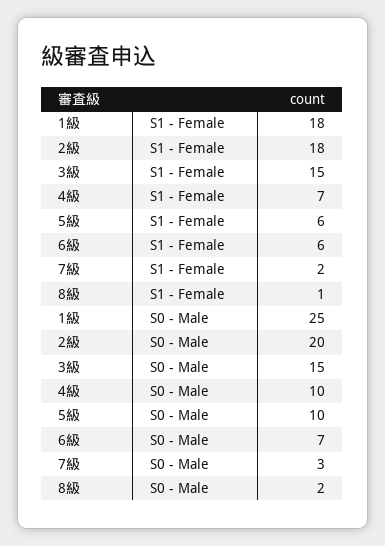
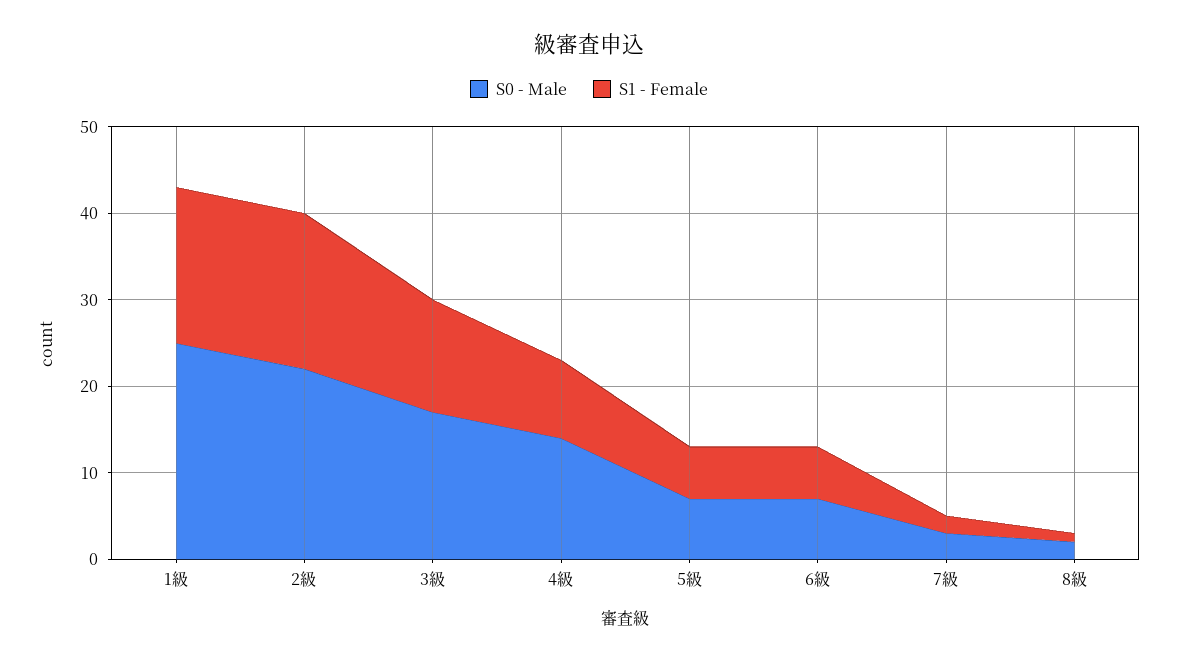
S1 - Female, 3級: 15 -> 13
S1 - Female, 4級: 7 -> 9
S0 - Male, 2級: 20 -> 22
S0 - Male, 3級: 15 -> 17
S0 - Male, 4級: 10 -> 14
S0 - Male, 5級: 10 -> 7

